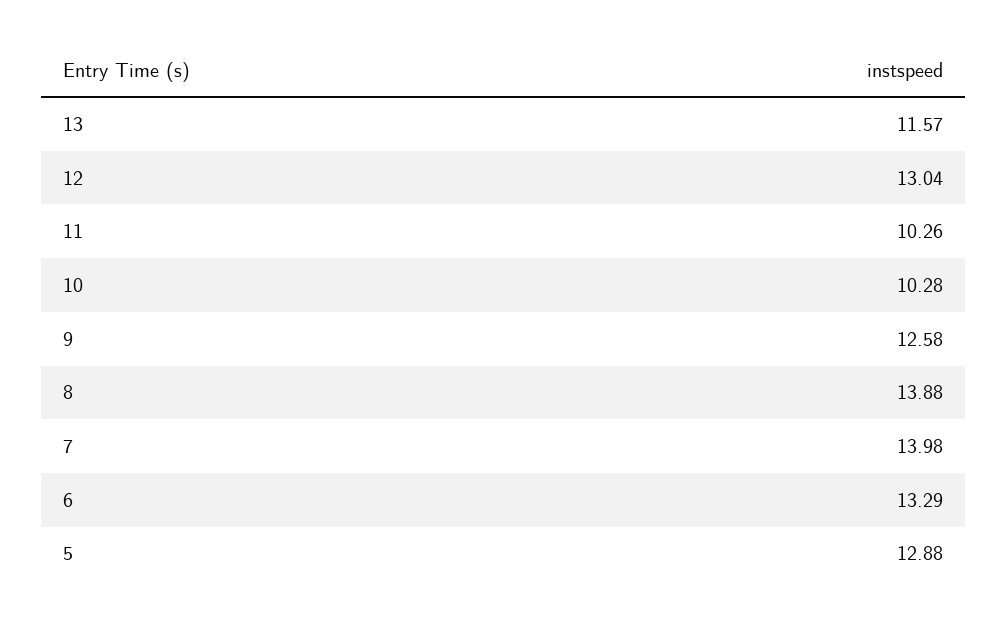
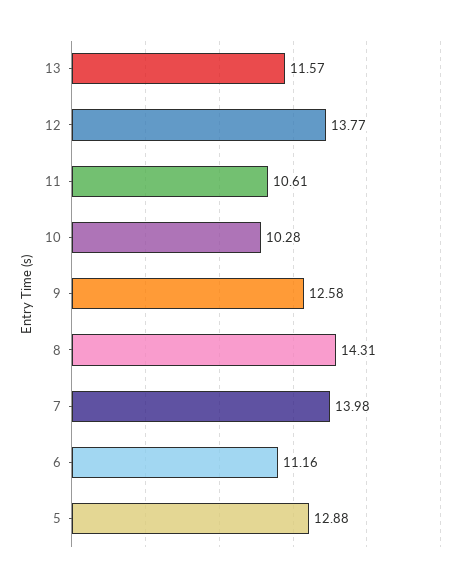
12: 13.04 -> 13.77
11: 10.26 -> 10.61
8: 13.88 -> 14.31
6: 13.29 -> 11.16

